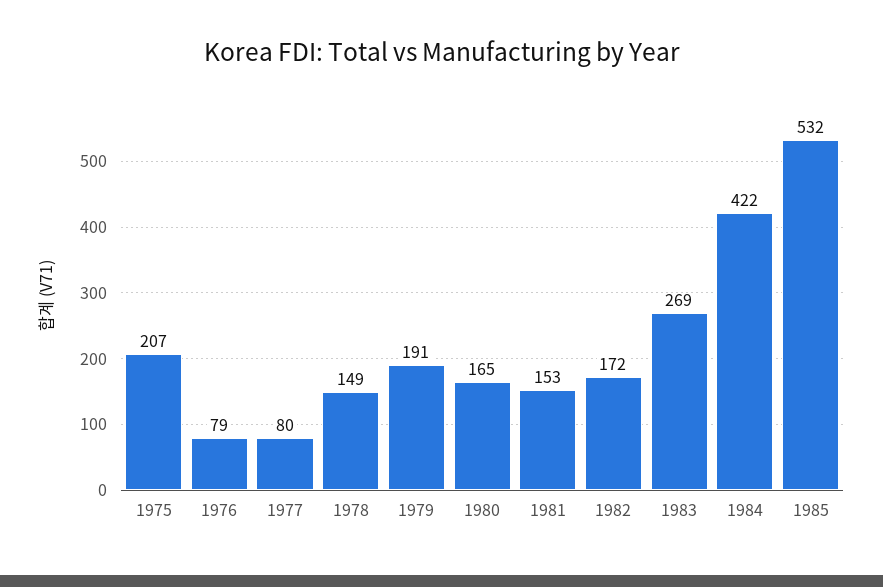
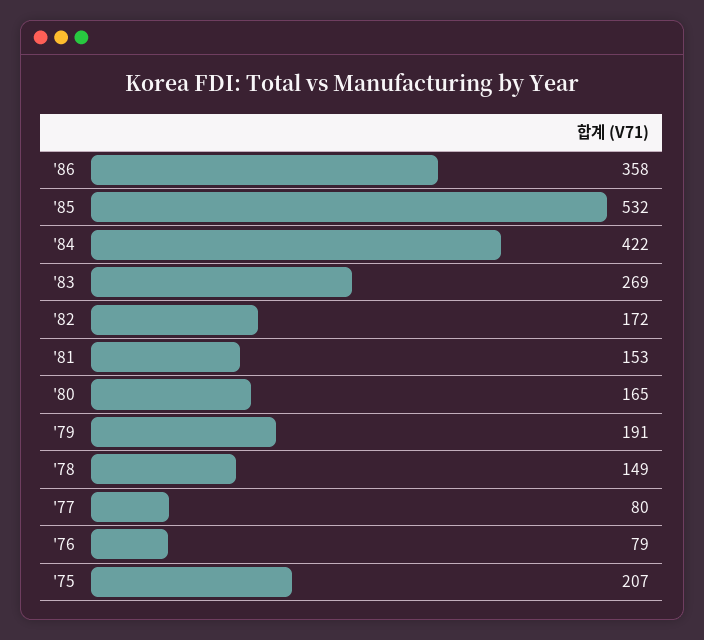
'86: none -> 358

